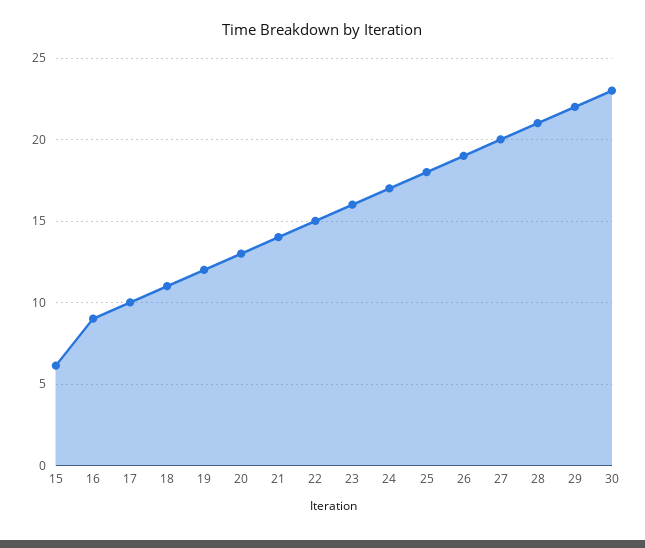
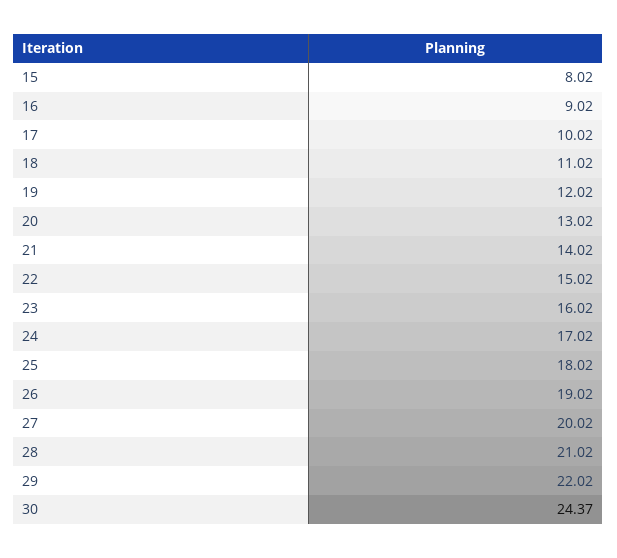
15: 6 -> 8.02
30: 23 -> 24.37

